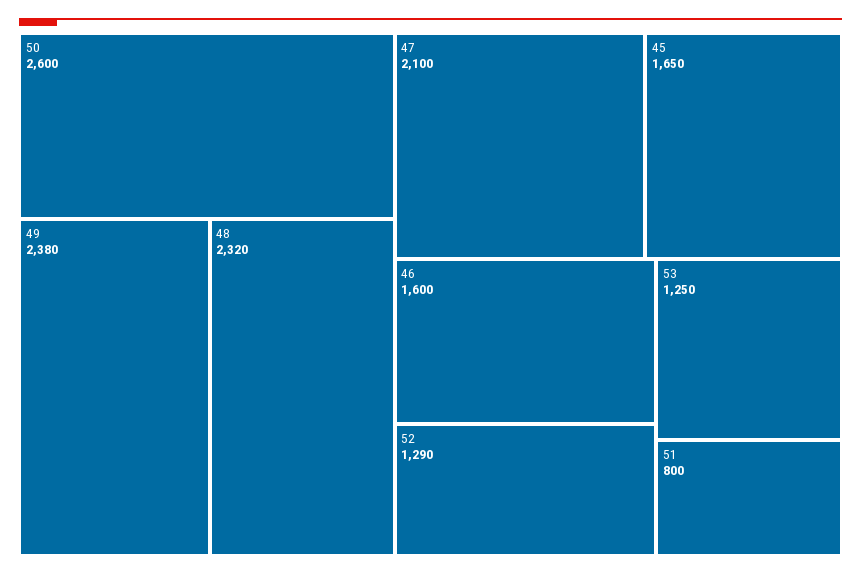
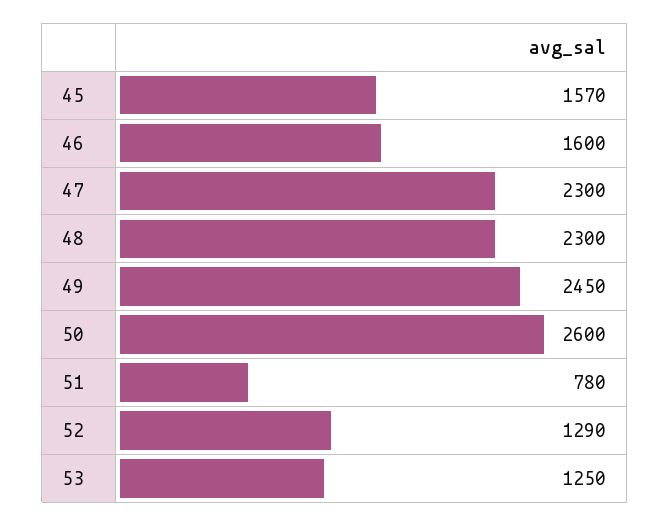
49: 2380 -> 2450
48: 2320 -> 2300
47: 2100 -> 2300
45: 1650 -> 1570
51: 800 -> 780

